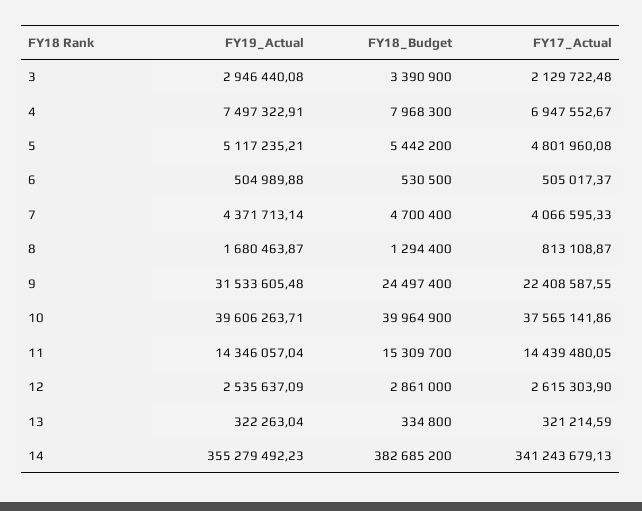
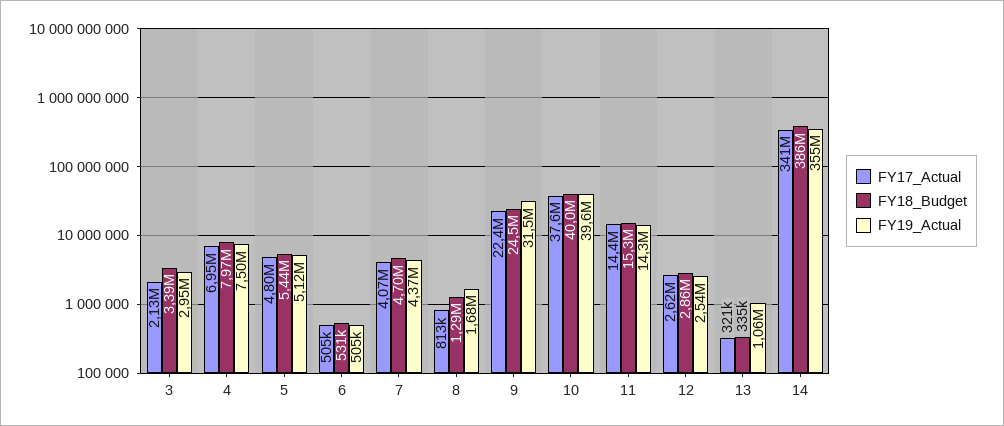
FY19_Actual, 13: 322263.04 -> 1060000
FY18_Budget, 14: 382685200 -> 386000000

